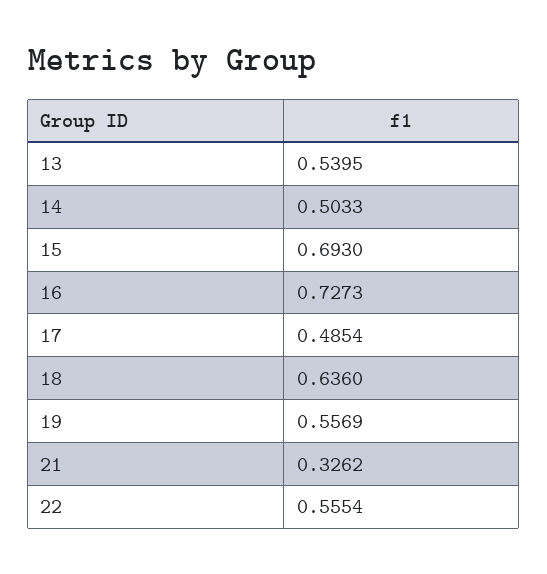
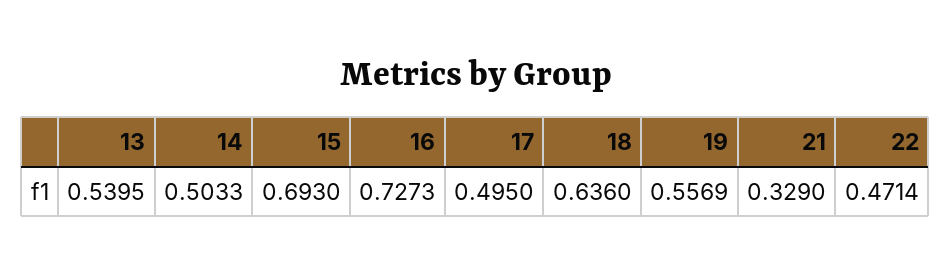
17: 0.4854 -> 0.495
21: 0.3262 -> 0.329
22: 0.5554 -> 0.4714

